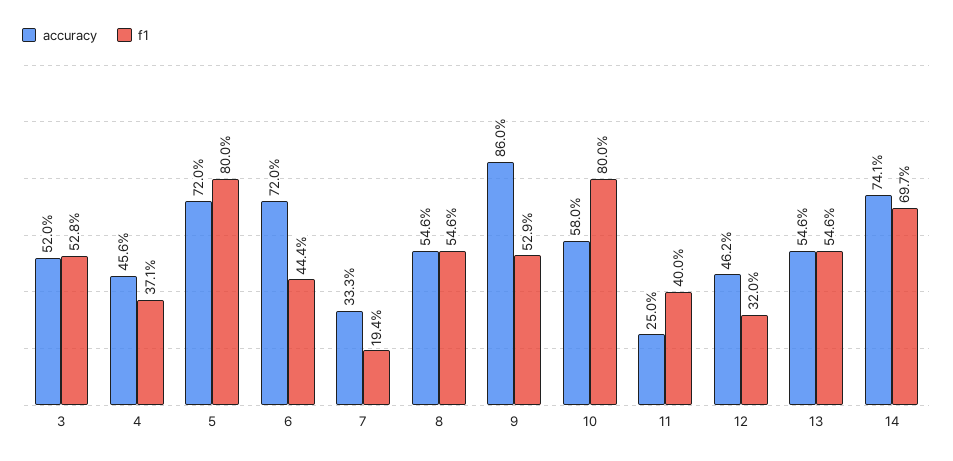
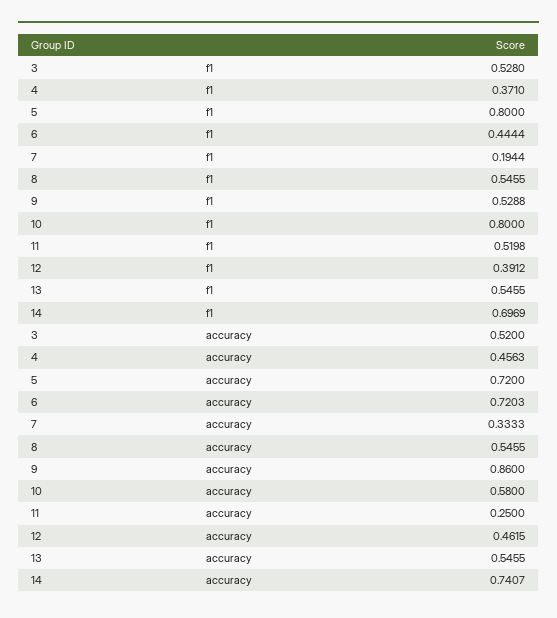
f1, 11: 0.4 -> 0.5198
f1, 12: 0.32 -> 0.3912

